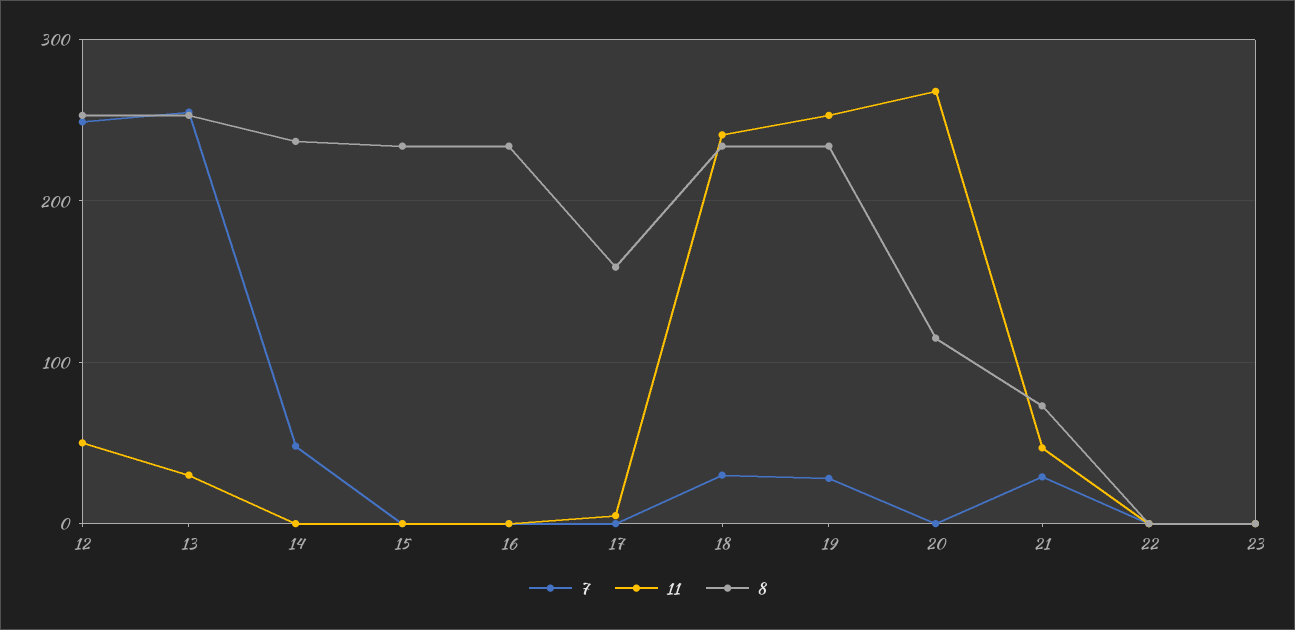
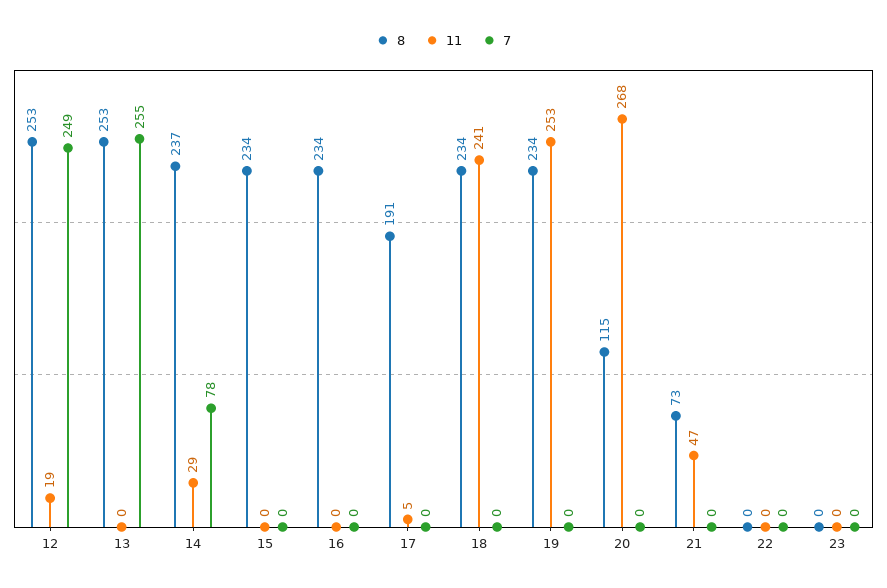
11, 12: 50 -> 19
11, 13: 30 -> 0
7, 14: 50 -> 78
11, 14: 0 -> 29
8, 17: 160 -> 191
7, 18: 30 -> 0
7, 19: 30 -> 0
7, 21: 30 -> 0

